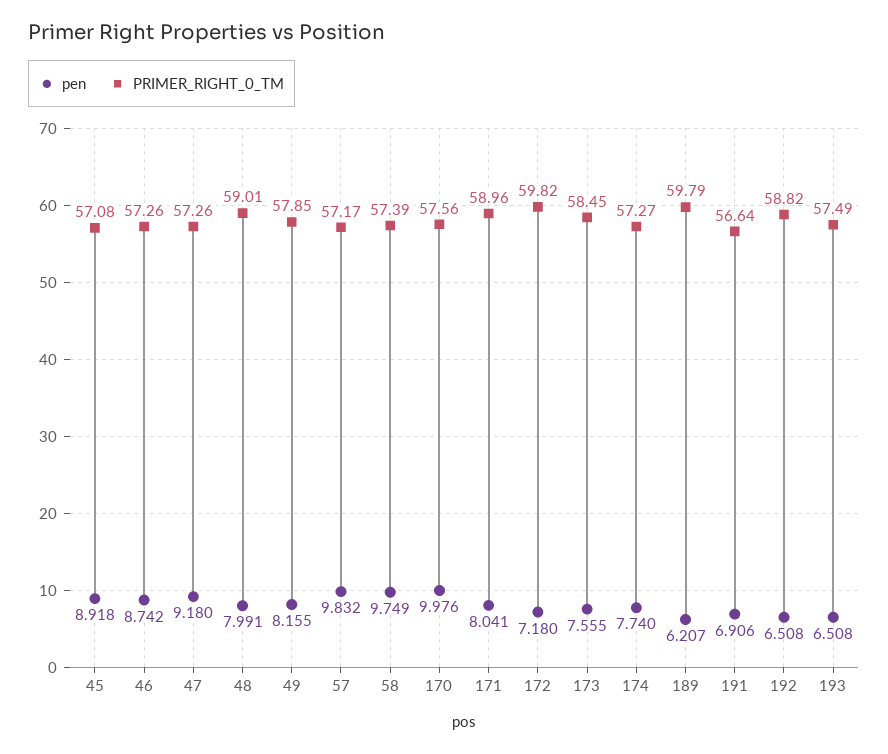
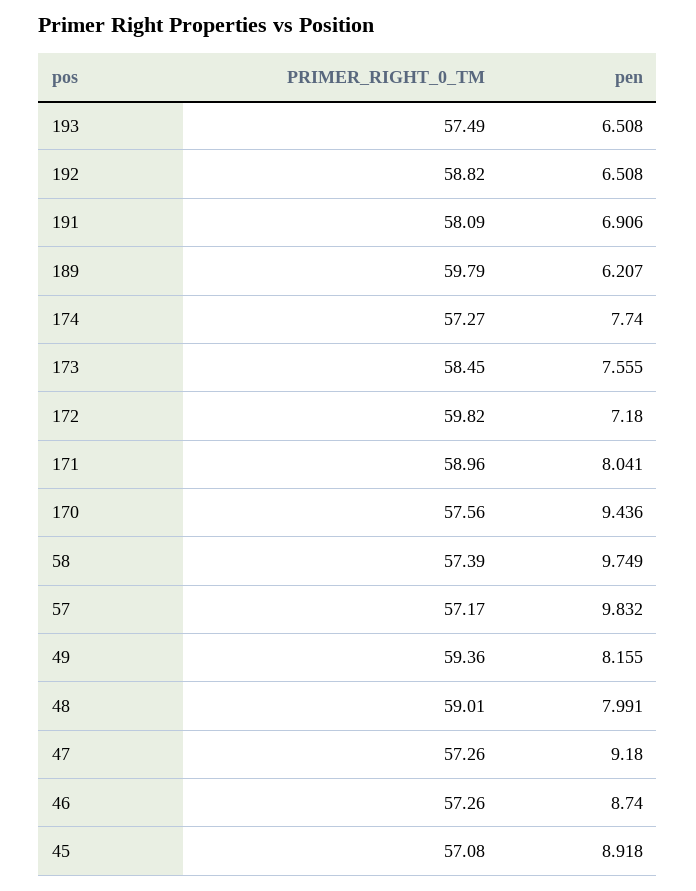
pen, 46: 8.742 -> 8.74
PRIMER_RIGHT_0_TM, 49: 57.85 -> 59.36
pen, 170: 9.976 -> 9.436
PRIMER_RIGHT_0_TM, 191: 56.64 -> 58.09

